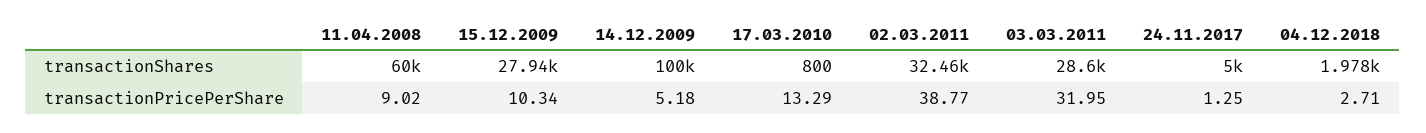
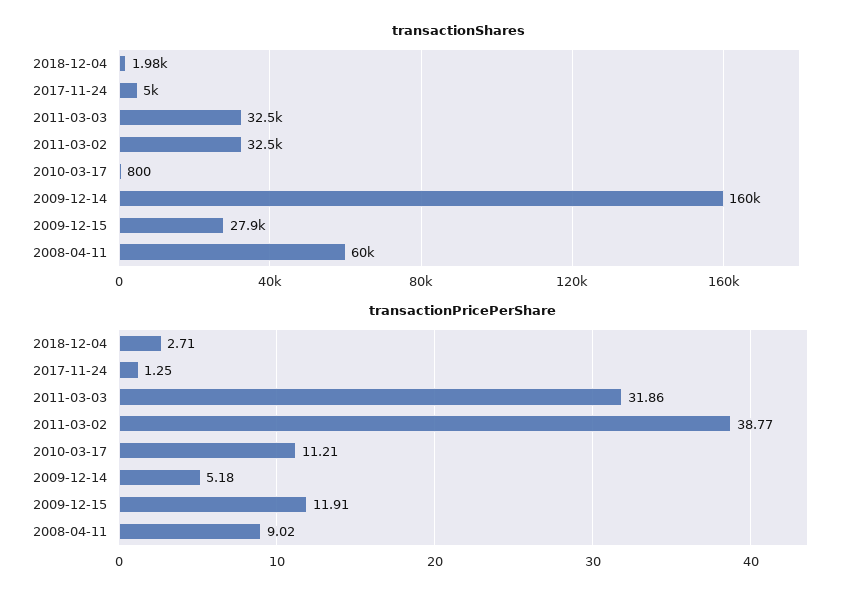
transactionShares, 14.12.2009: 100000 -> 160000
transactionShares, 03.03.2011: 28600 -> 32500
transactionPricePerShare, 15.12.2009: 10.34 -> 11.91
transactionPricePerShare, 17.03.2010: 13.29 -> 11.21
transactionPricePerShare, 03.03.2011: 31.95 -> 31.86

